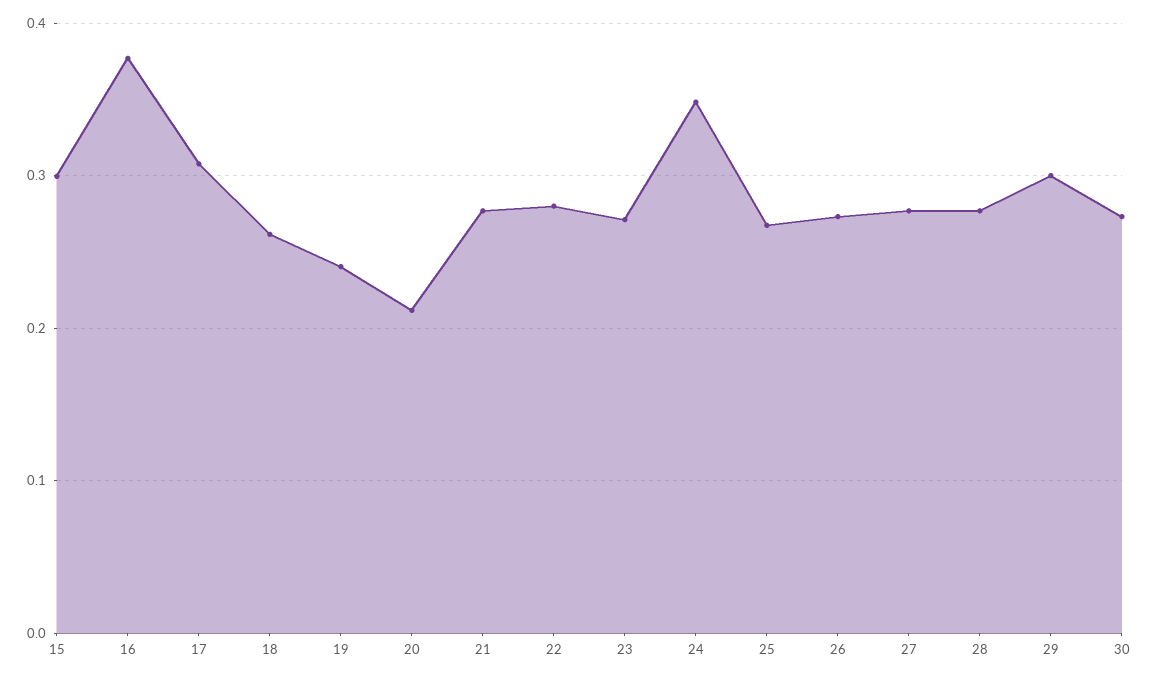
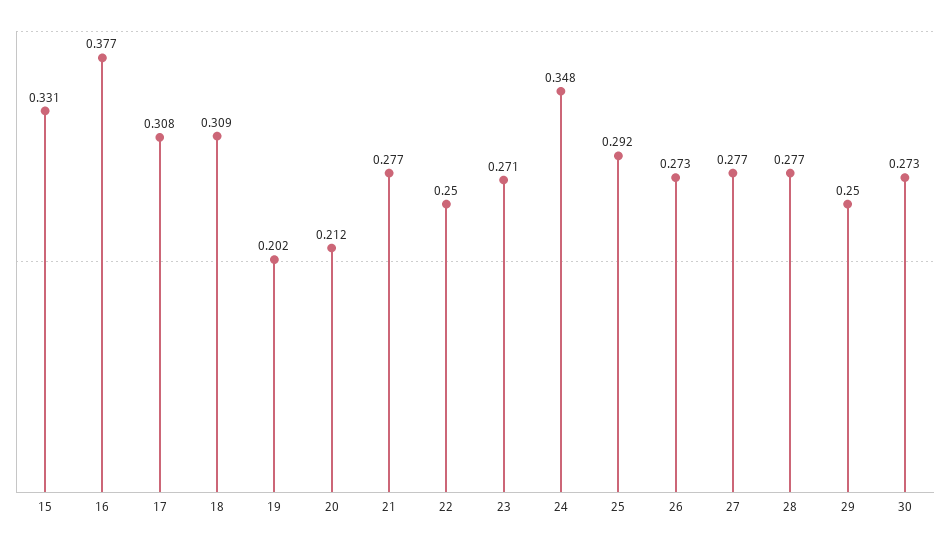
15: 0.3 -> 0.331
18: 0.26 -> 0.309
19: 0.24 -> 0.202
22: 0.28 -> 0.25
25: 0.27 -> 0.292
29: 0.3 -> 0.25

